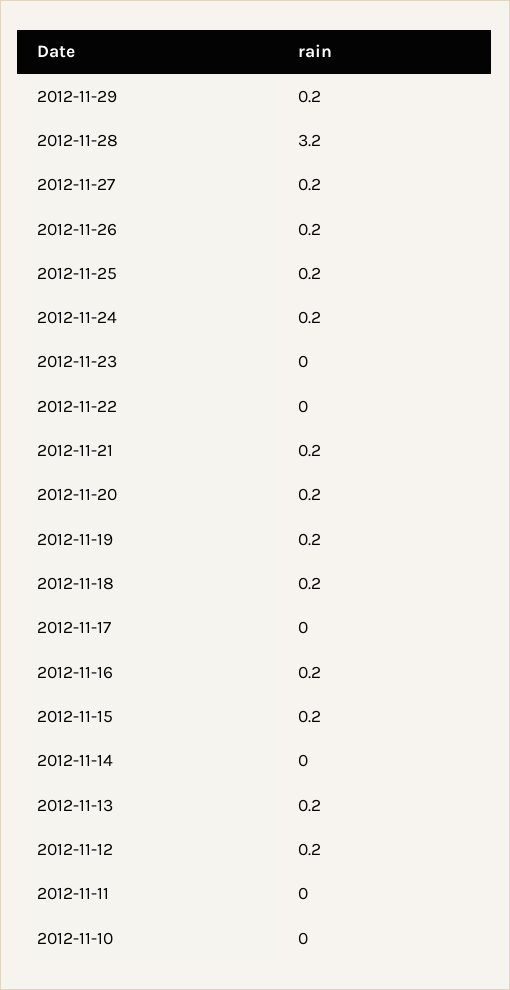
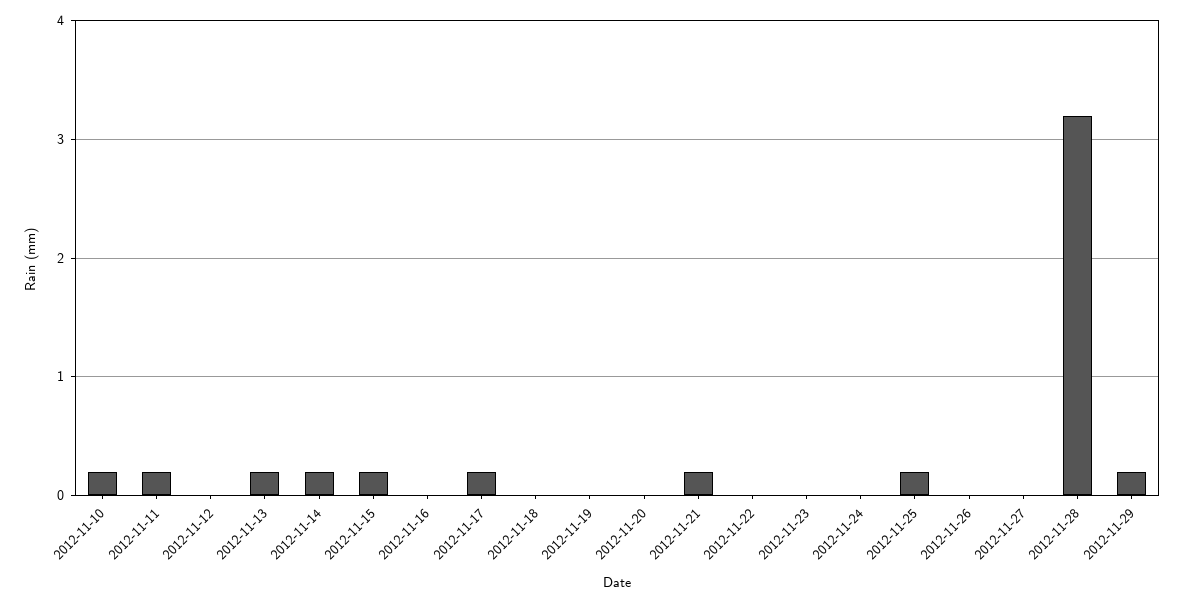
2012-11-27: 0.2 -> 0
2012-11-26: 0.2 -> 0
2012-11-24: 0.2 -> 0
2012-11-20: 0.2 -> 0
2012-11-19: 0.2 -> 0
2012-11-18: 0.2 -> 0
2012-11-17: 0 -> 0.2
2012-11-16: 0.2 -> 0
2012-11-14: 0 -> 0.2
2012-11-12: 0.2 -> 0
2012-11-11: 0 -> 0.2
2012-11-10: 0 -> 0.2

